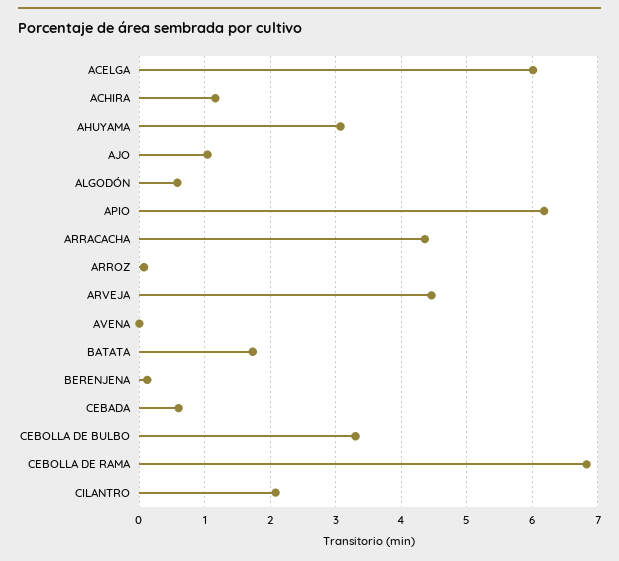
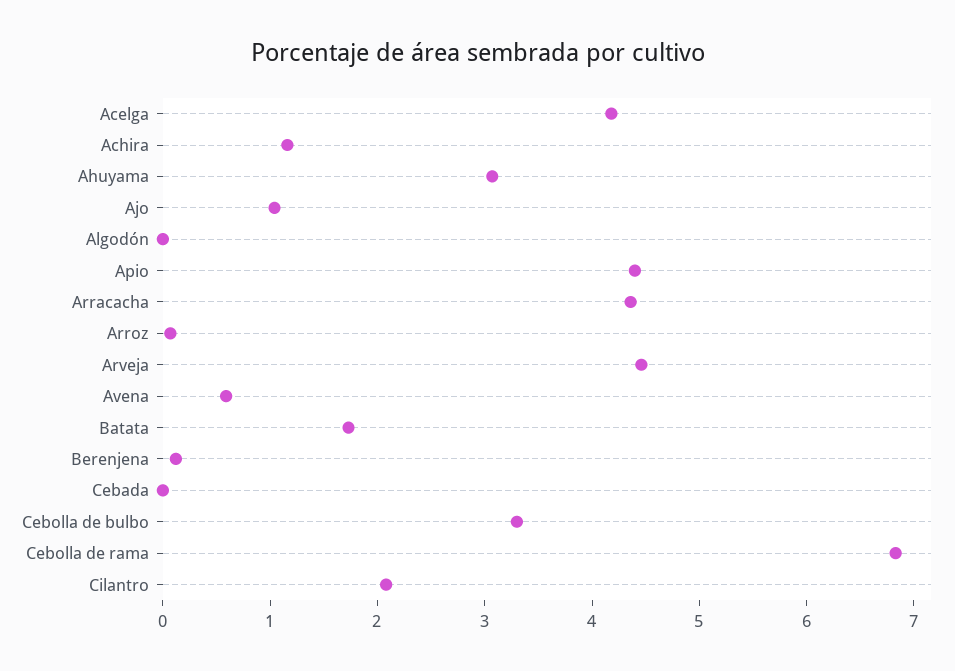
ACELGA: 6 -> 4.2
ALGODÓN: 0.6 -> 0
APIO: 6.2 -> 4.4
AVENA: 0 -> 0.6
CEBADA: 0.6 -> 0

